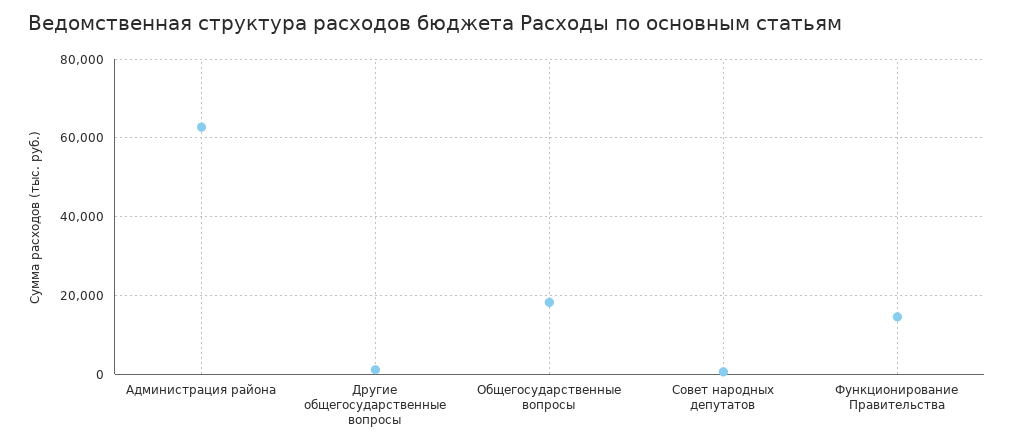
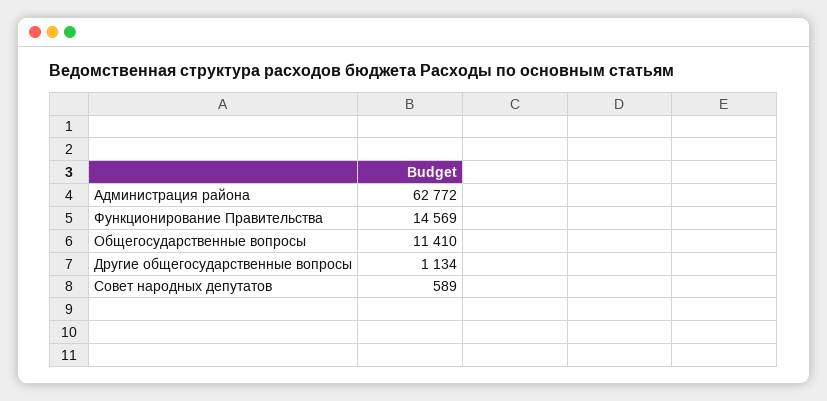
Общегосударственные вопросы: 18000 -> 11410

